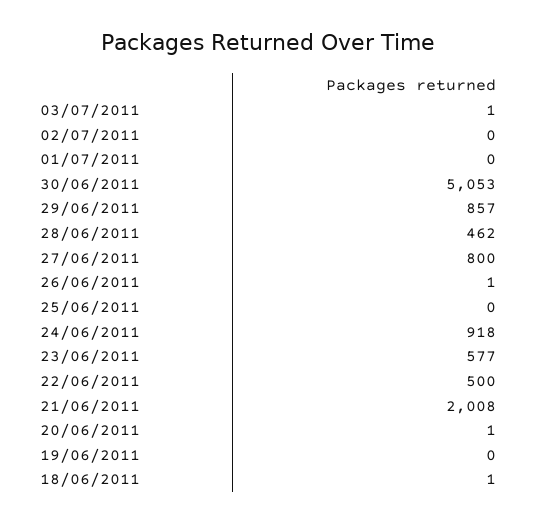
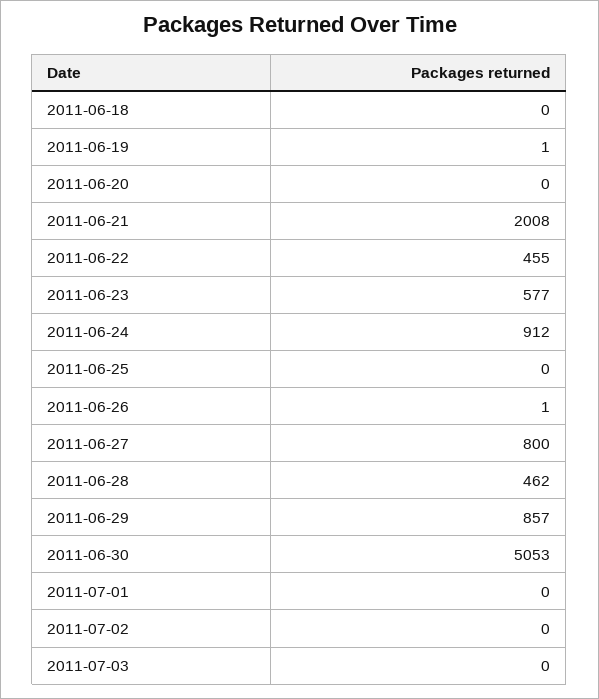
03/07/2011: 1 -> 0
24/06/2011: 918 -> 912
22/06/2011: 500 -> 455
20/06/2011: 1 -> 0
19/06/2011: 0 -> 1
18/06/2011: 1 -> 0

